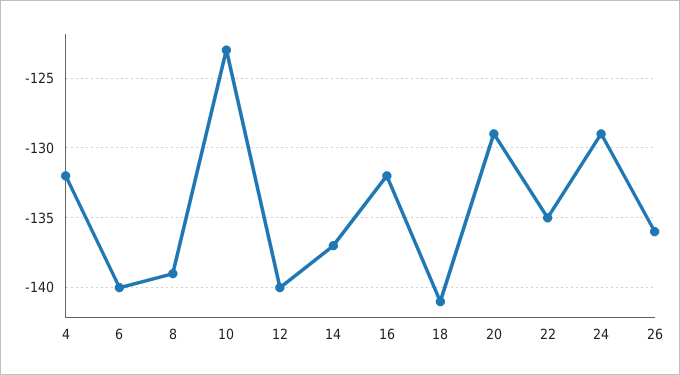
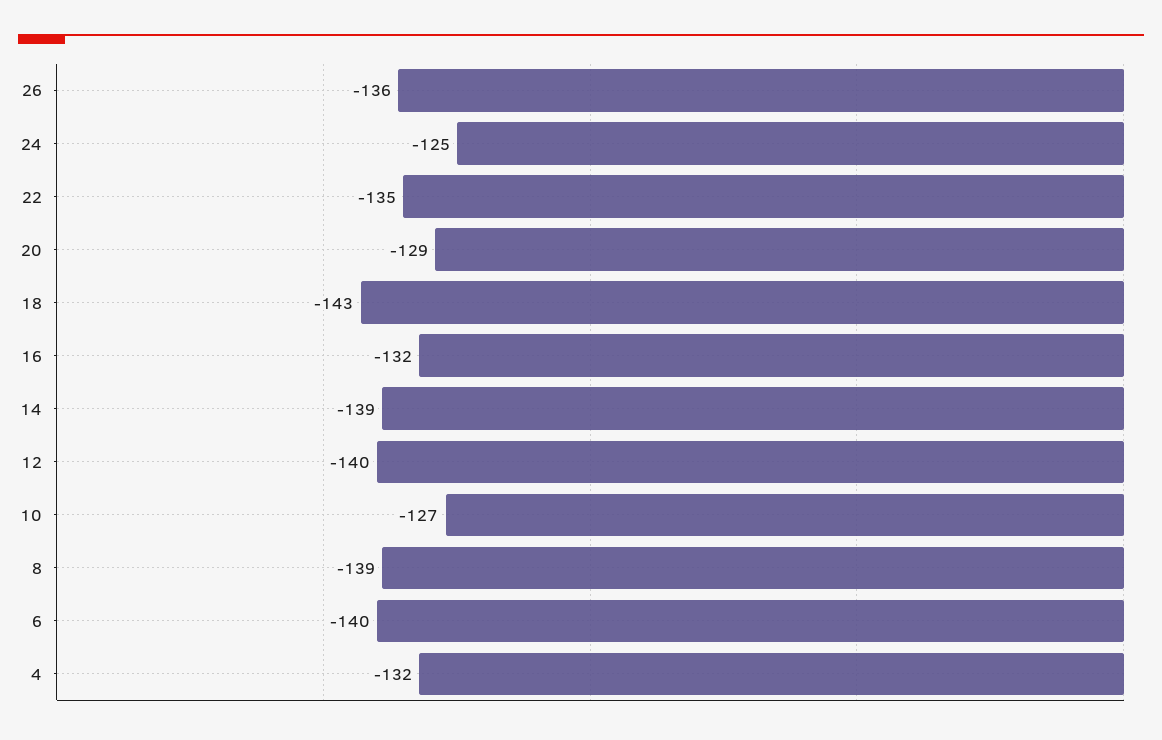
10: -123 -> -127
14: -137 -> -139
18: -141 -> -143
24: -129 -> -125

